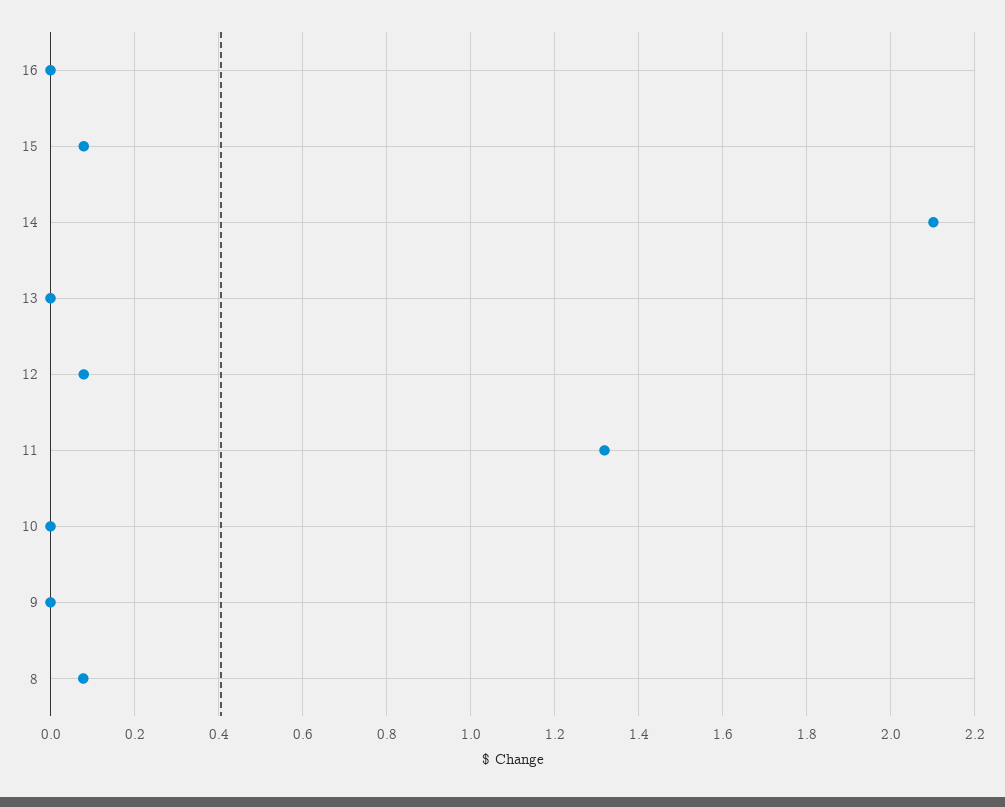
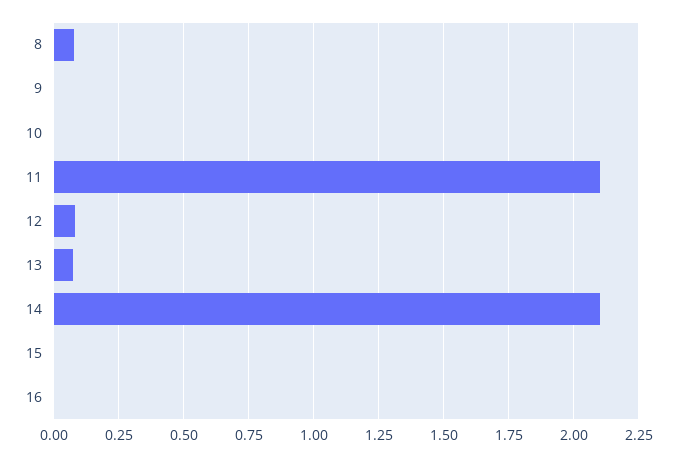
15: 0.08 -> 0
13: 0 -> 0.075
11: 1.32 -> 2.1

